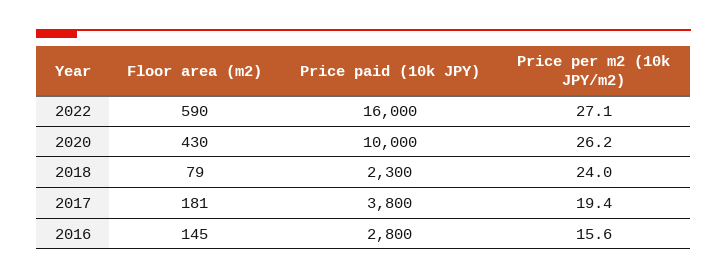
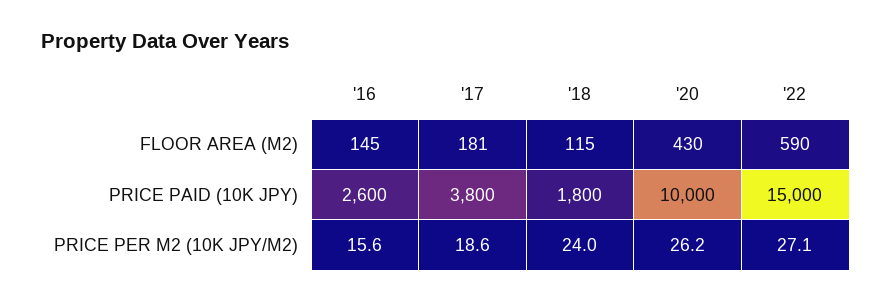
Price paid (10k JPY), 2022: 16000 -> 15000
Floor area (m2), 2018: 79 -> 115
Price paid (10k JPY), 2018: 2300 -> 1800
Price per m2 (10k JPY/m2), 2017: 19.4 -> 18.6
Price paid (10k JPY), 2016: 2800 -> 2600

